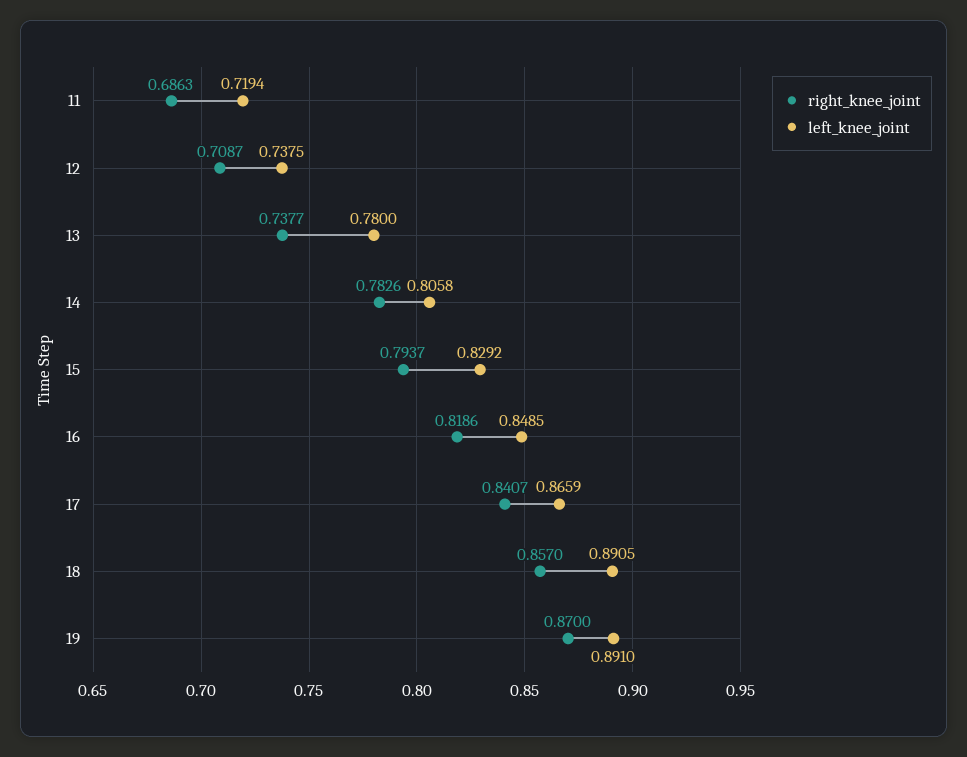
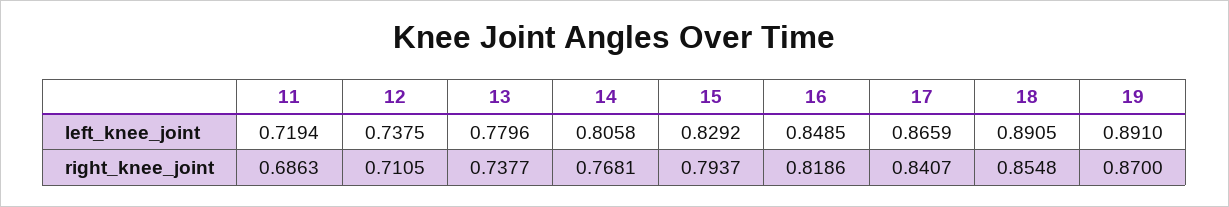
right_knee_joint, 12: 0.7087 -> 0.7105
left_knee_joint, 13: 0.78 -> 0.7796
right_knee_joint, 14: 0.7826 -> 0.7681
right_knee_joint, 18: 0.857 -> 0.8548

